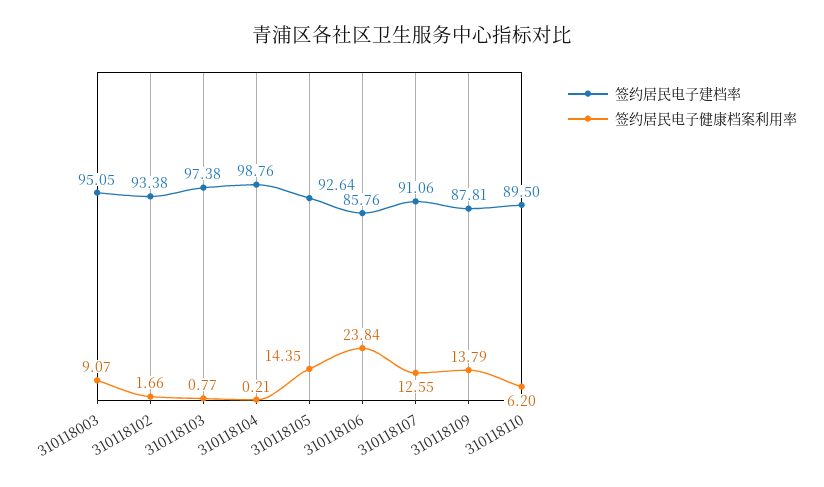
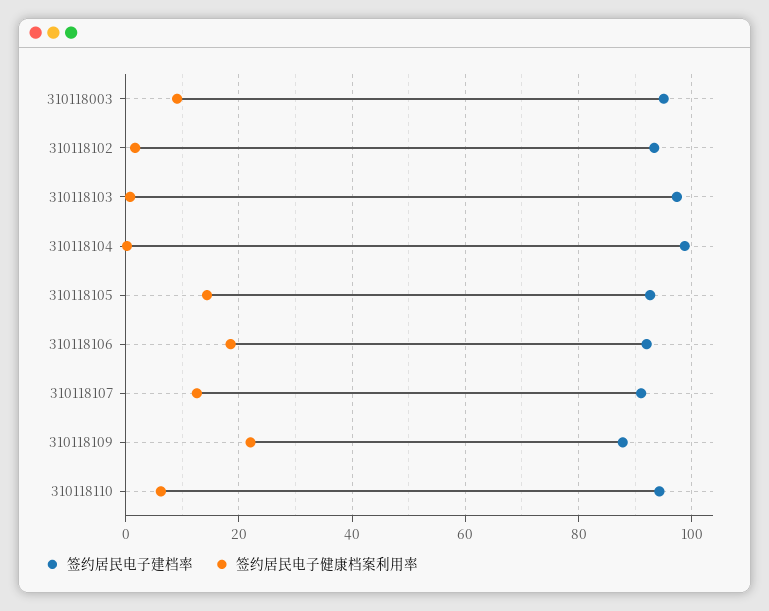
签约居民电子建档率, 310118106: 85.76 -> 92
签约居民电子健康档案利用率, 310118106: 23.84 -> 18
签约居民电子健康档案利用率, 310118109: 13.79 -> 22
签约居民电子建档率, 310118110: 89.5 -> 94

